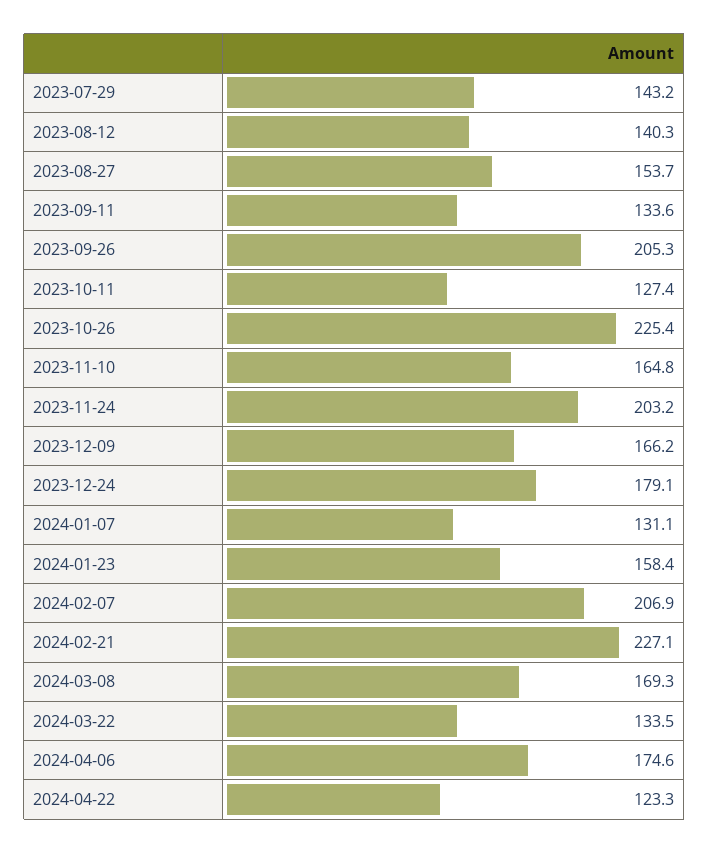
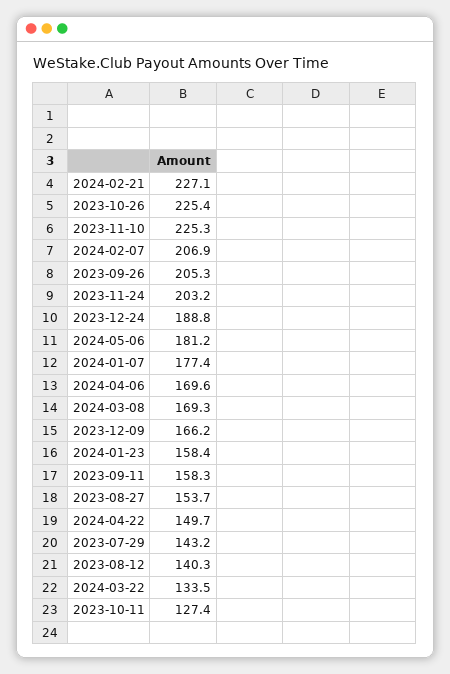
2023-09-11: 133.6 -> 158.3
2023-11-10: 164.8 -> 225.3
2023-12-24: 179.1 -> 188.8
2024-01-07: 131.1 -> 177.4
2024-04-06: 174.6 -> 169.6
2024-04-22: 123.3 -> 149.7
2024-05-06: none -> 181.2

